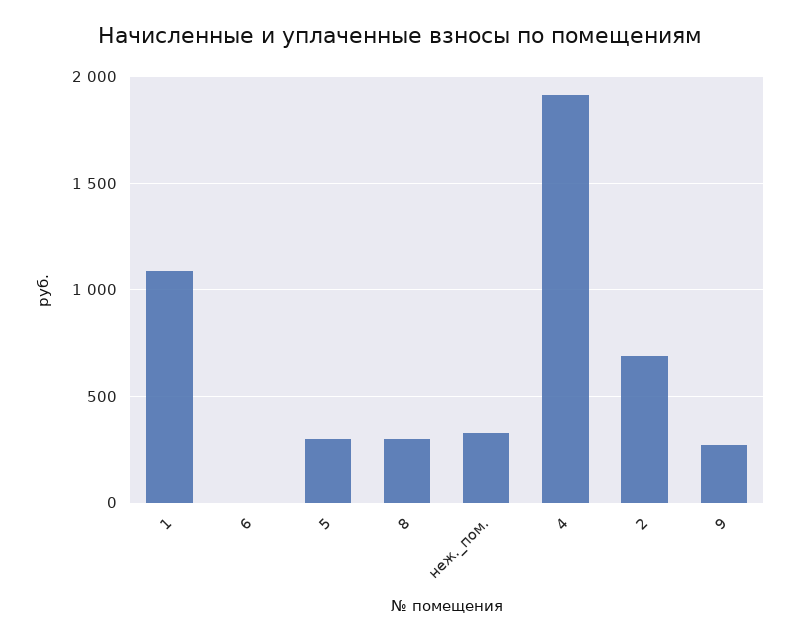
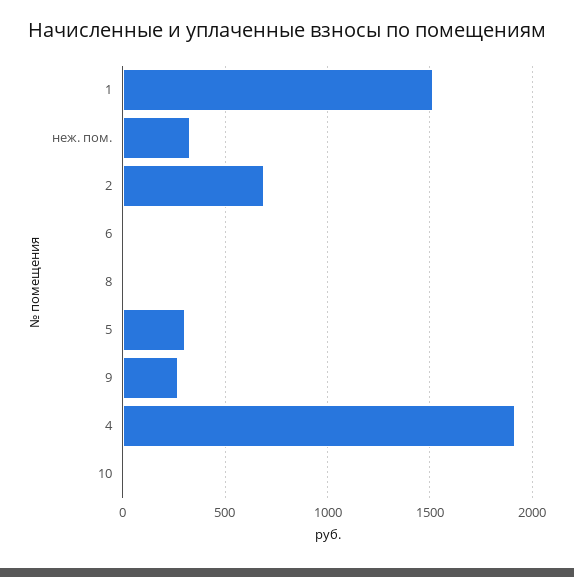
1: 1100 -> 1500
8: 300 -> 0
10: none -> 0

